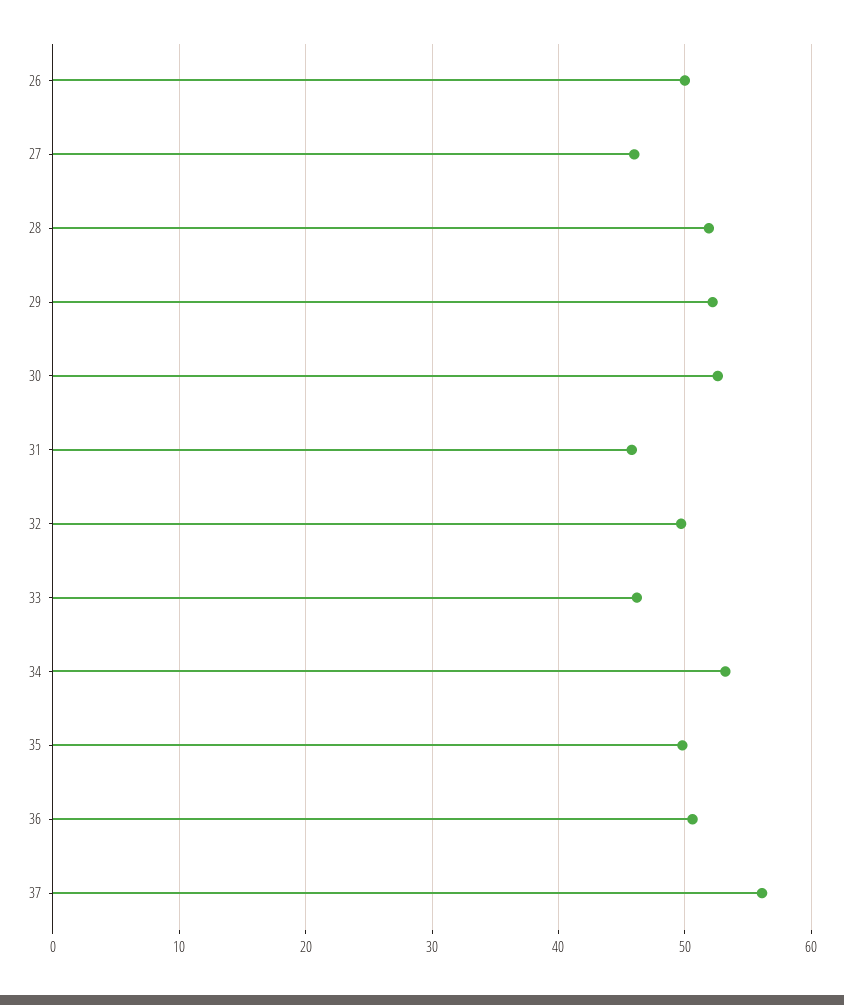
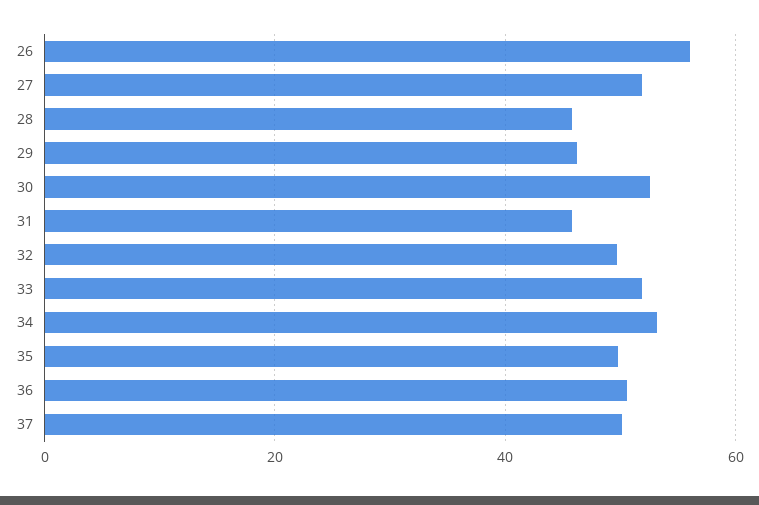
26: 50 -> 56
27: 46 -> 52
28: 52 -> 46
29: 52 -> 46
33: 46 -> 52
37: 56 -> 50

